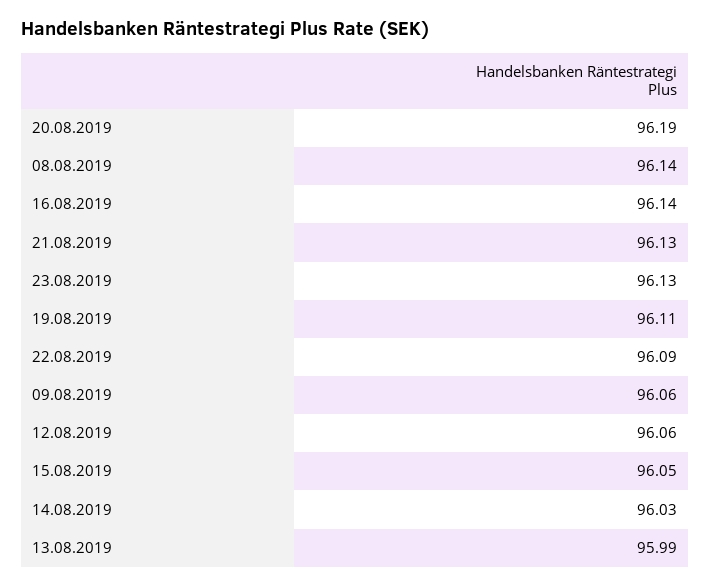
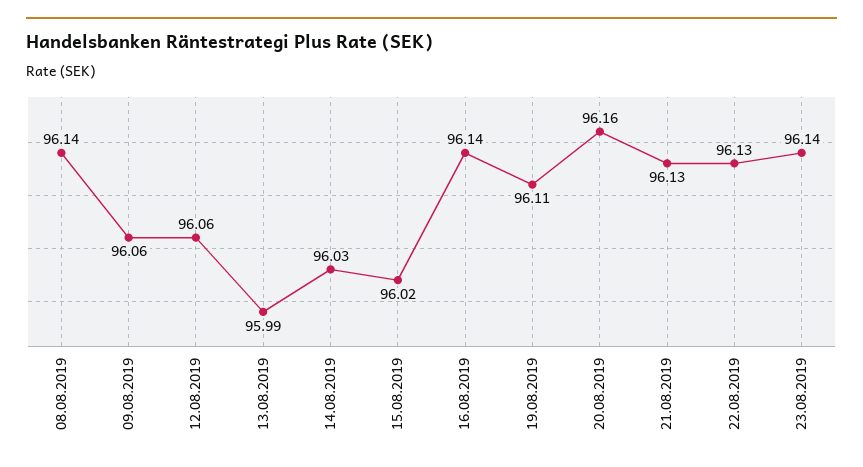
20.08.2019: 96.19 -> 96.16
23.08.2019: 96.13 -> 96.14
22.08.2019: 96.09 -> 96.13
15.08.2019: 96.05 -> 96.02

